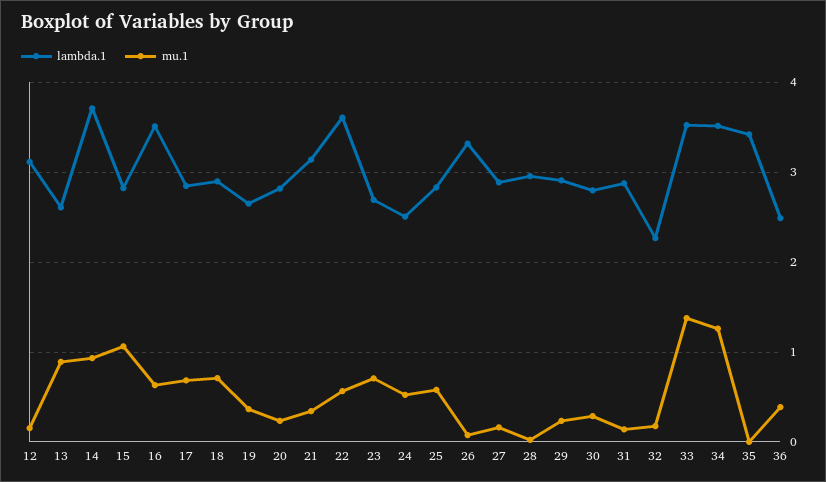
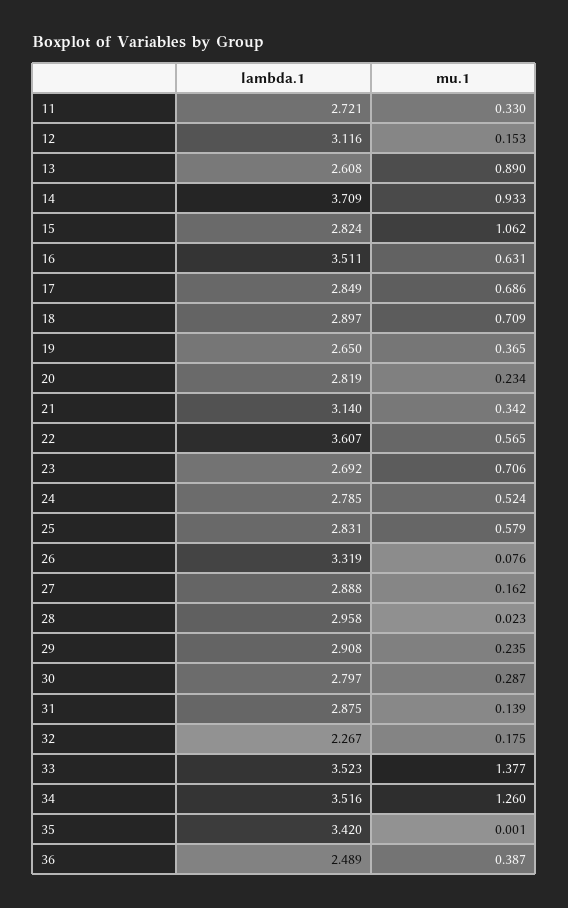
lambda.1, 24: 2.5 -> 2.785
lambda.1, 11: none -> 2.721
mu.1, 11: none -> 0.33

